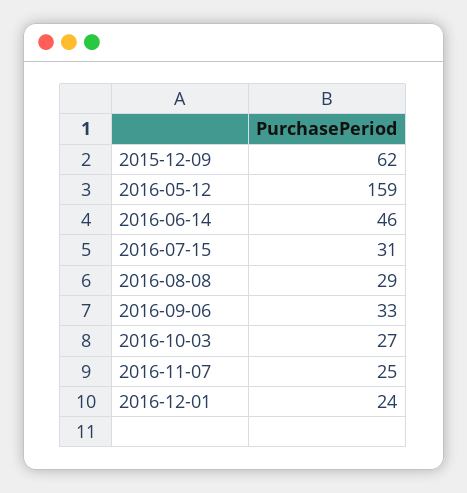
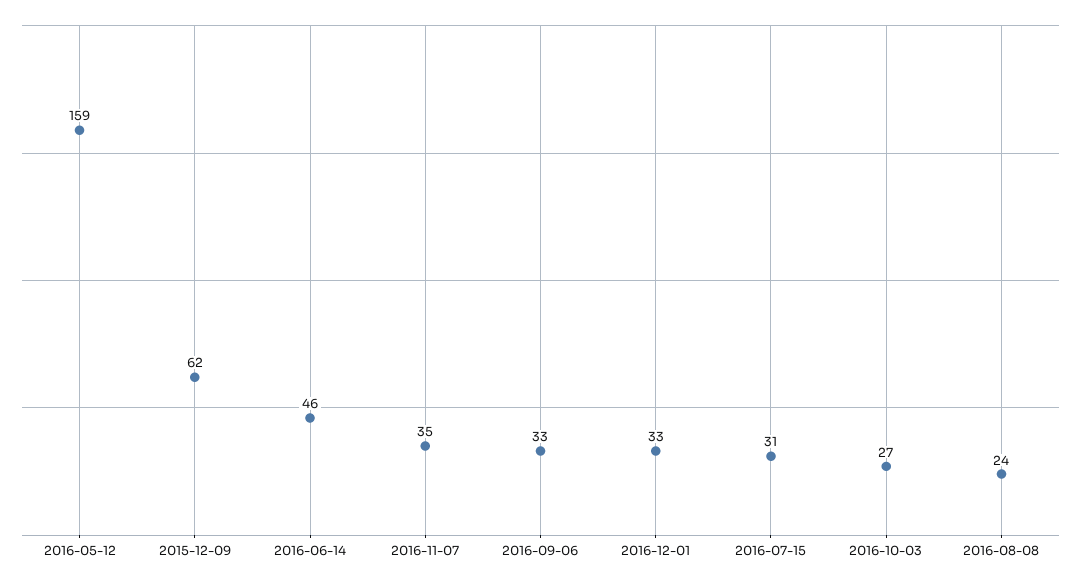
2016-08-08: 29 -> 24
2016-11-07: 25 -> 35
2016-12-01: 24 -> 33

